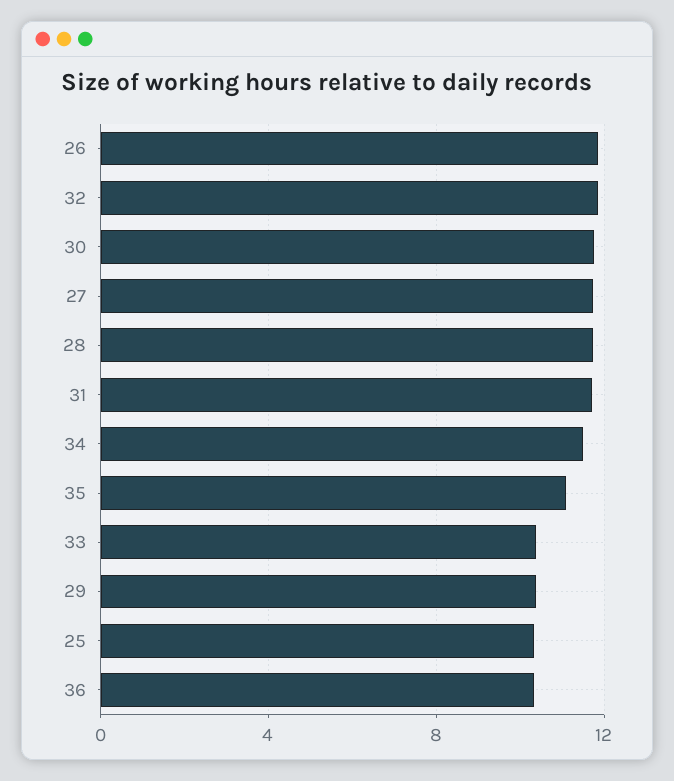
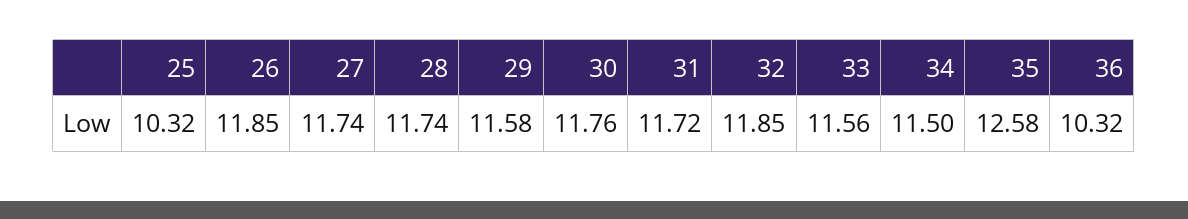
35: 11 -> 12.58
33: 10.5 -> 11.56
29: 10.5 -> 11.58

